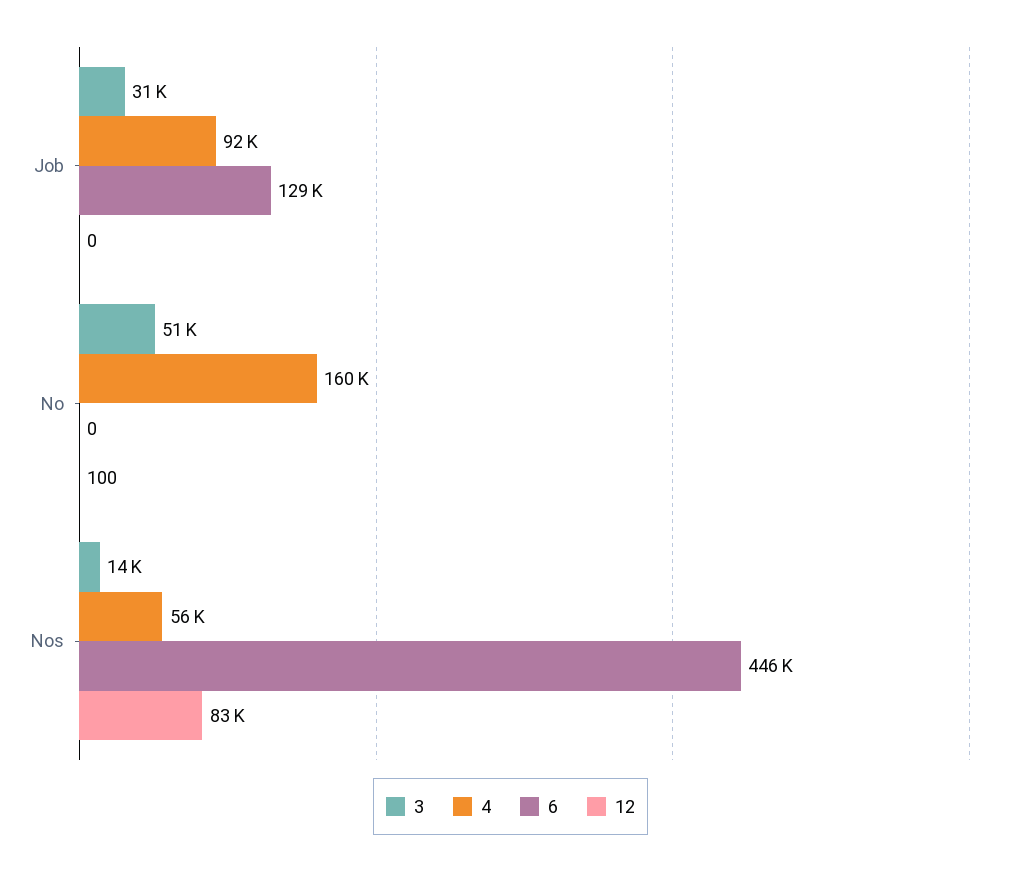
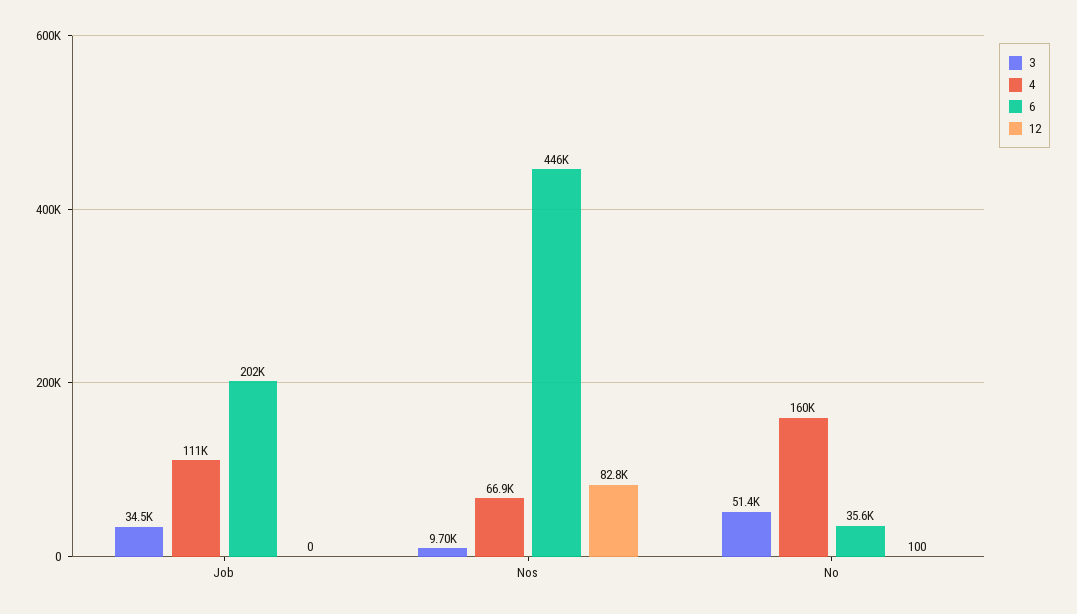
3, Job: 31000 -> 34500
4, Job: 92000 -> 111000
6, Job: 129000 -> 202000
6, No: 0 -> 35600
3, Nos: 14000 -> 9700
4, Nos: 56000 -> 66900

